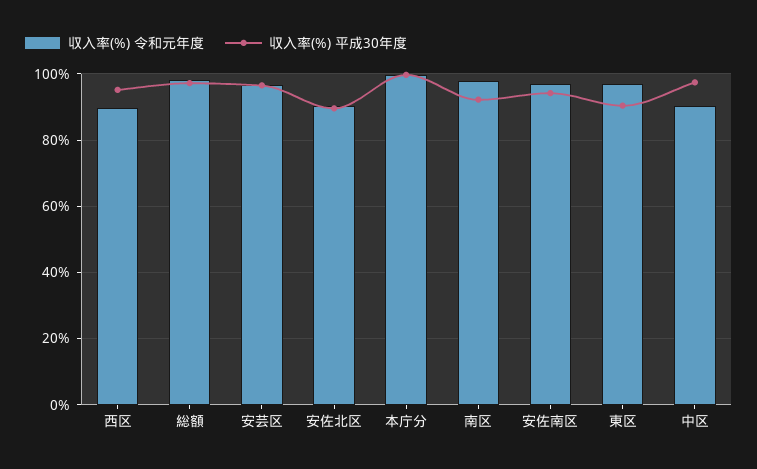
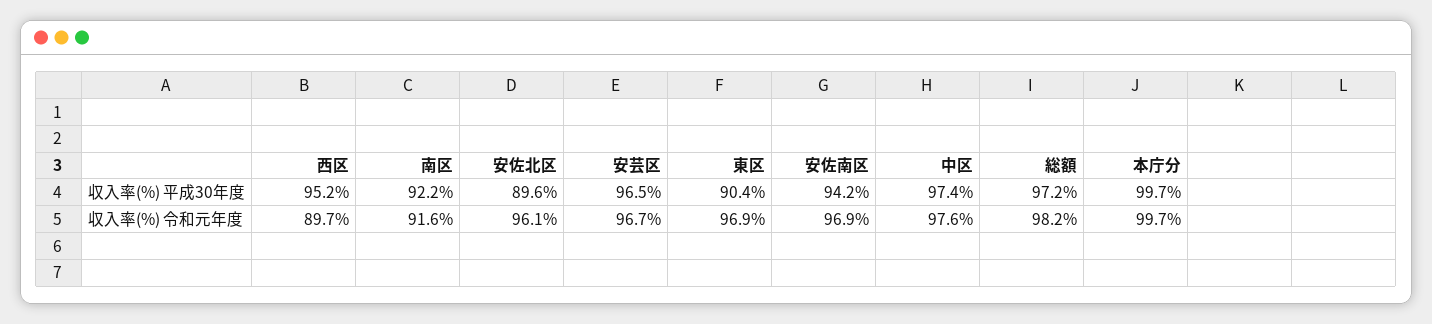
収入率(%) 令和元年度, 安佐北区: 90 -> 96.1
収入率(%) 令和元年度, 南区: 98 -> 91.6
収入率(%) 令和元年度, 中区: 90 -> 97.6

